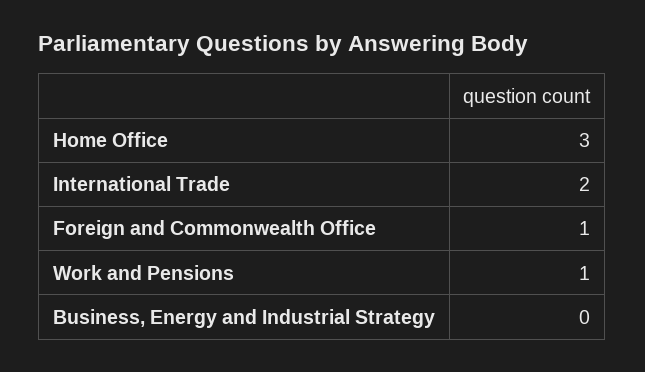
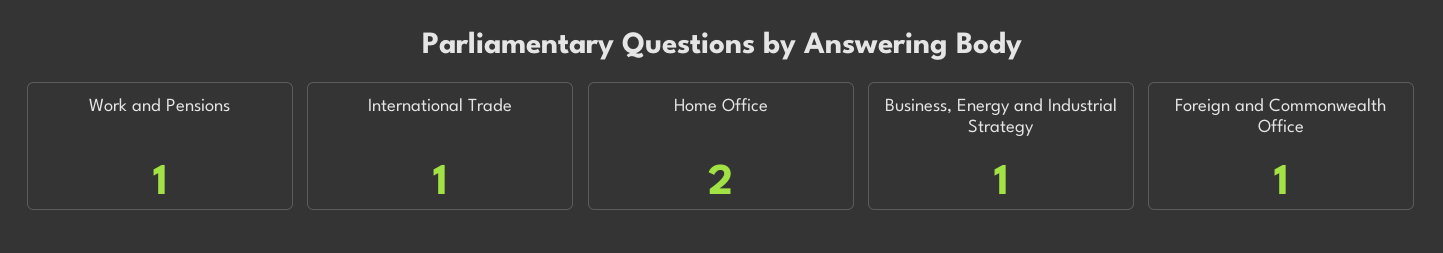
Home Office: 3 -> 2
International Trade: 2 -> 1
Business, Energy and Industrial Strategy: 0 -> 1

